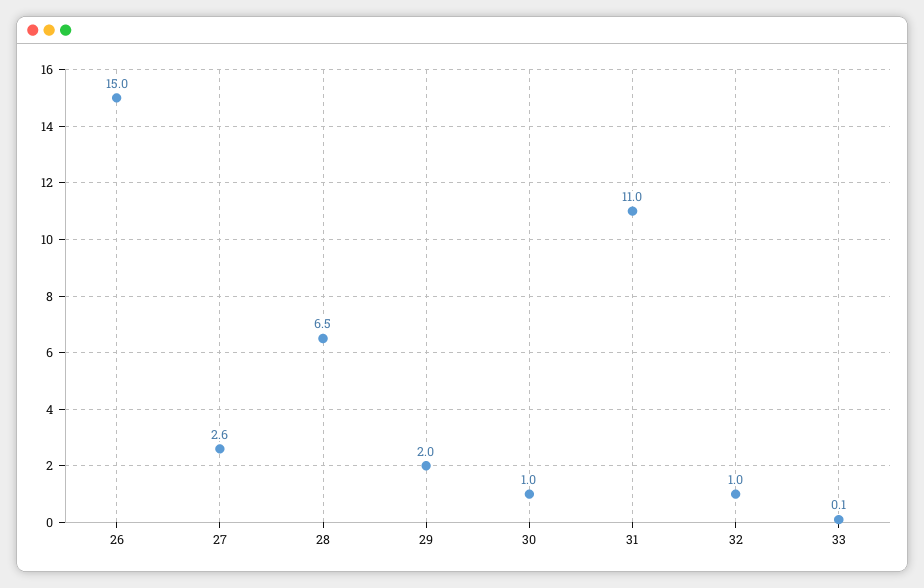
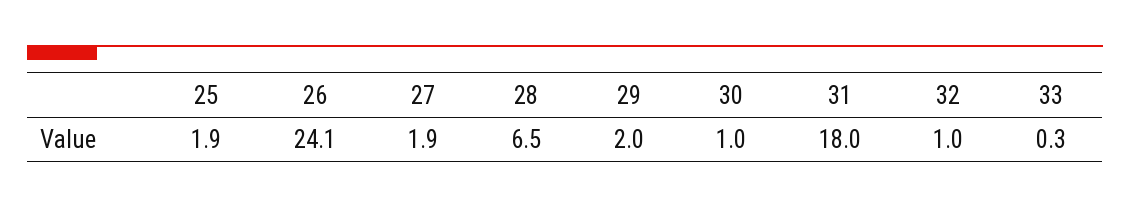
26: 15 -> 24.1
27: 2.6 -> 1.9
31: 11 -> 18
33: 0.1 -> 0.3
25: none -> 1.9

